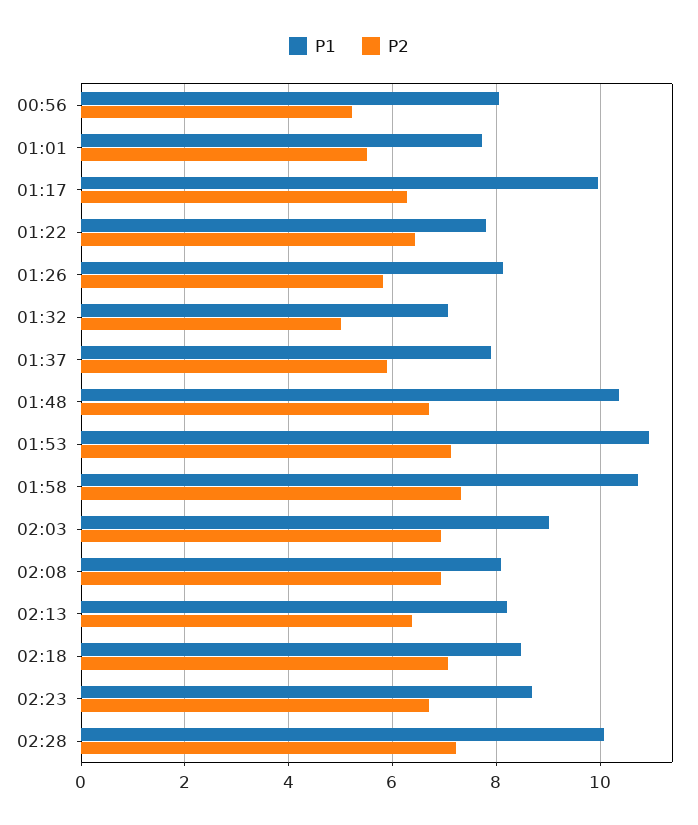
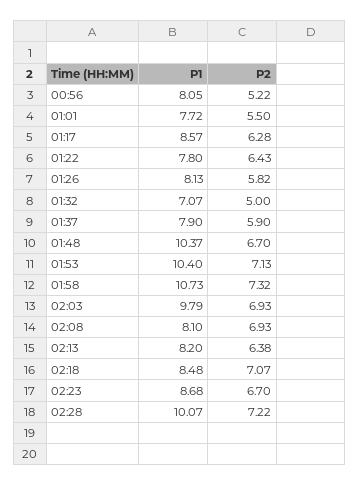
P1, 01:17: 10 -> 8.57
P1, 01:53: 11 -> 10.4
P1, 02:03: 9 -> 9.79

